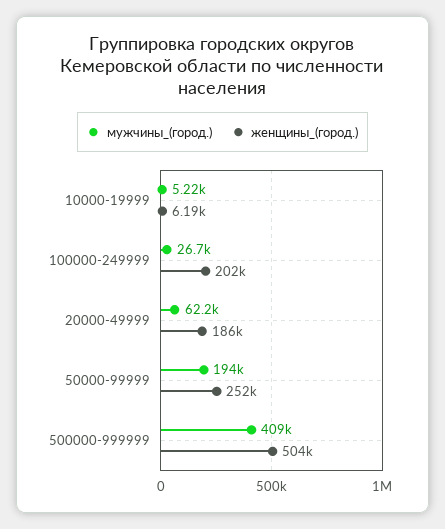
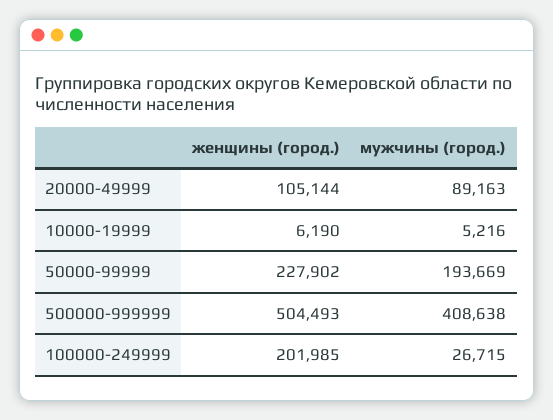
мужчины_(город.), 20000-49999: 62200 -> 89163
женщины_(город.), 20000-49999: 186000 -> 105144
женщины_(город.), 50000-99999: 252000 -> 227902

